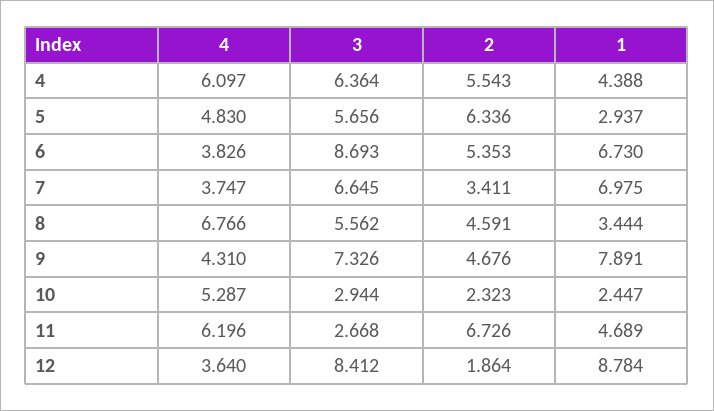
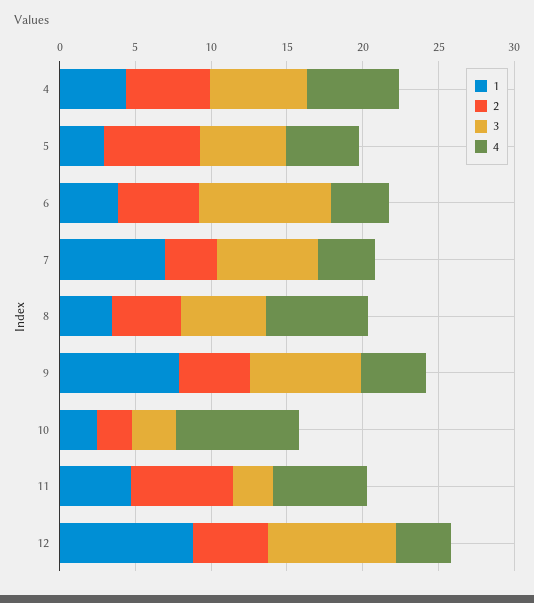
1, 6: 6.73 -> 4
4, 10: 5.287 -> 8
2, 12: 1.864 -> 5

